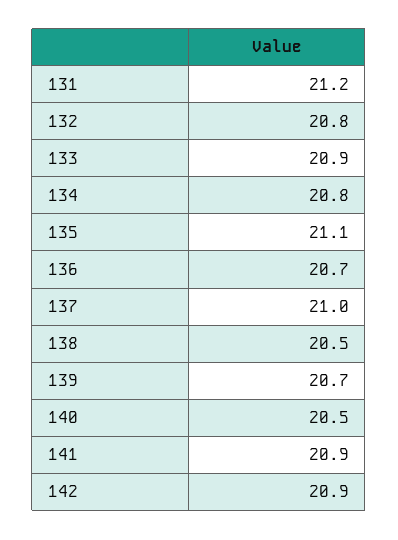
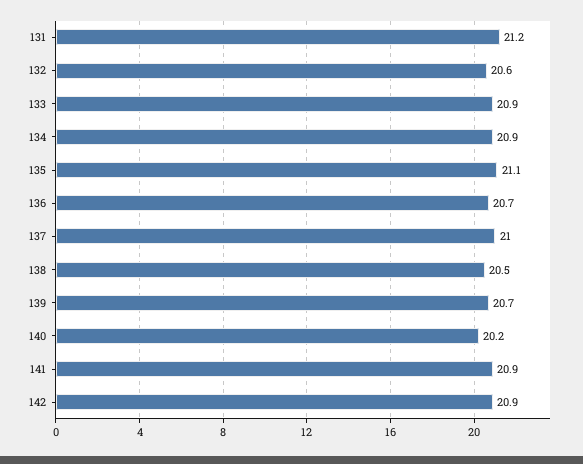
132: 20.8 -> 20.6
134: 20.8 -> 20.9
140: 20.5 -> 20.2

